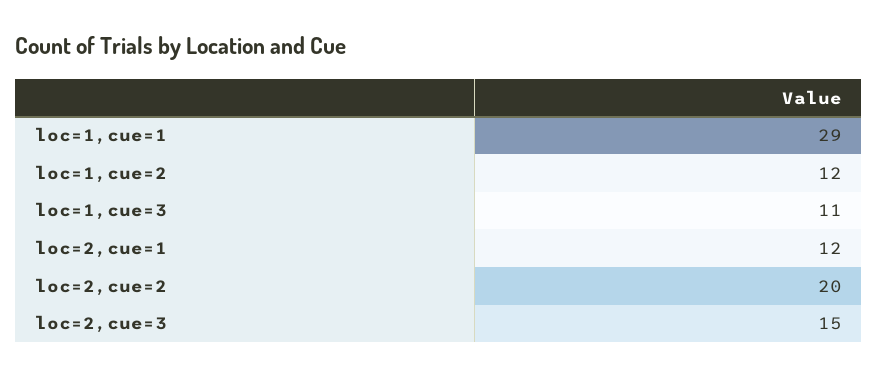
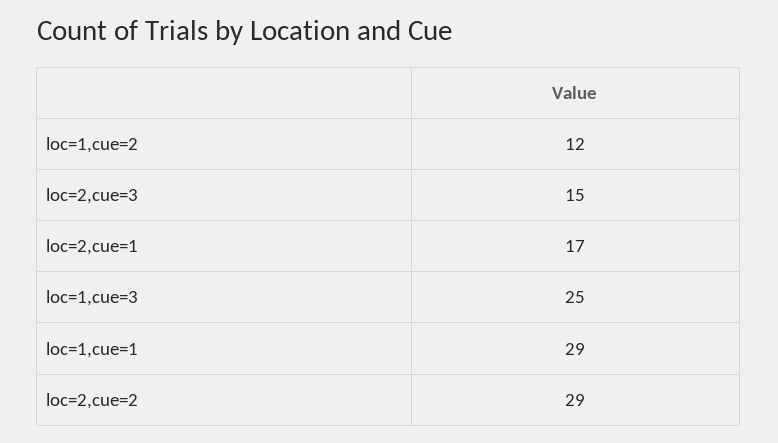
loc=1,cue=3: 11 -> 25
loc=2,cue=1: 12 -> 17
loc=2,cue=2: 20 -> 29

